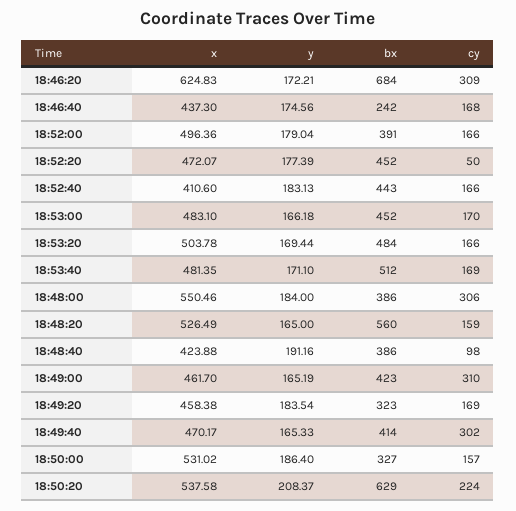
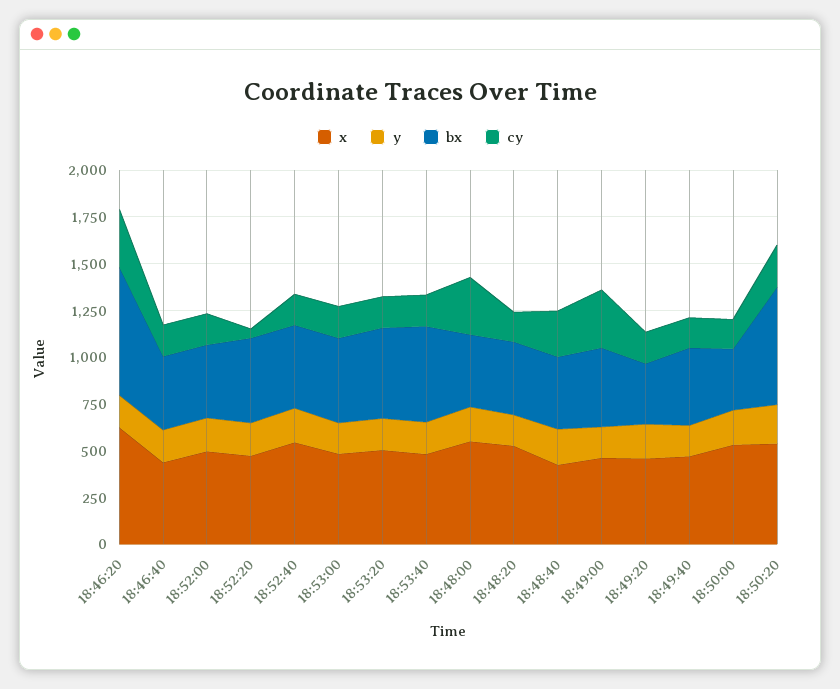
bx, 18:46:40: 242 -> 400
x, 18:52:40: 410.6 -> 550
bx, 18:48:20: 560 -> 400
cy, 18:48:40: 98 -> 250
cy, 18:49:40: 302 -> 150

